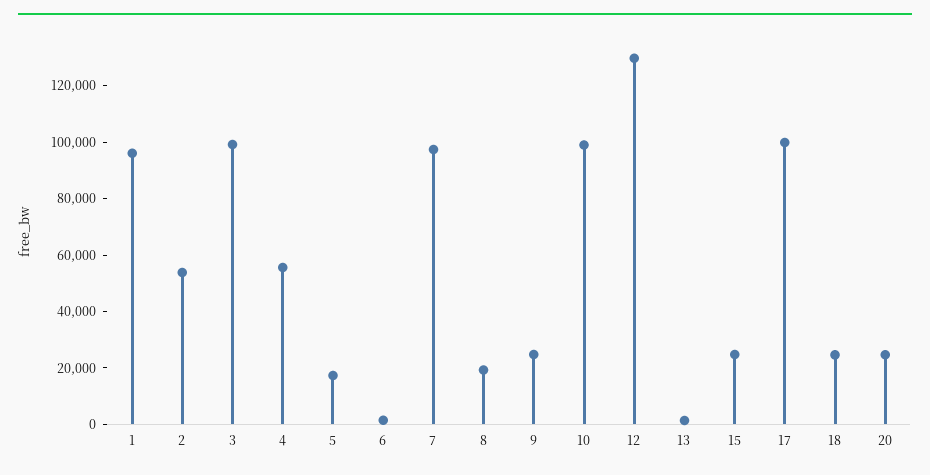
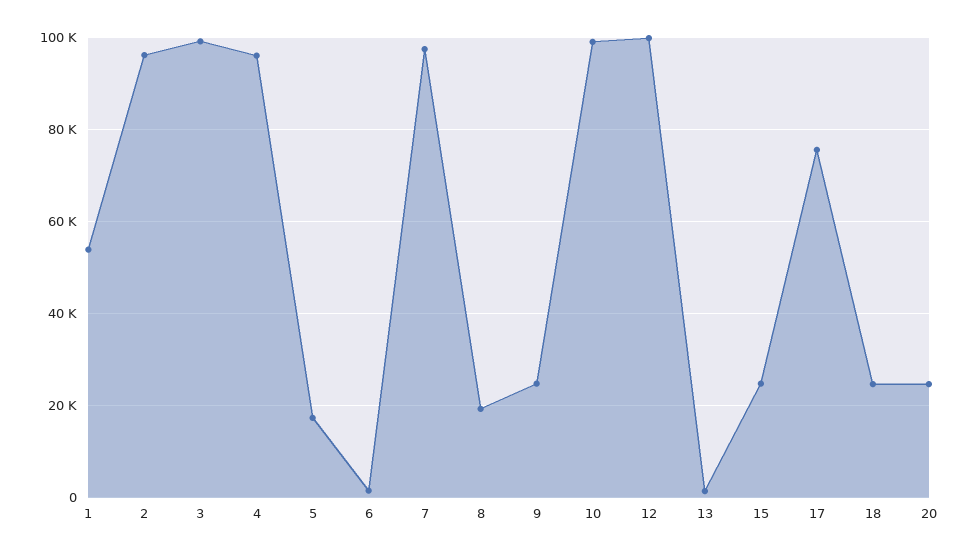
1: 95000 -> 54000
2: 55000 -> 96000
4: 55000 -> 96000
12: 130000 -> 100000
17: 100000 -> 76000

